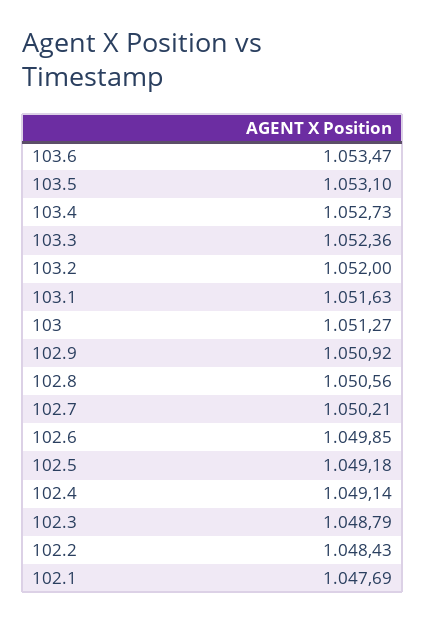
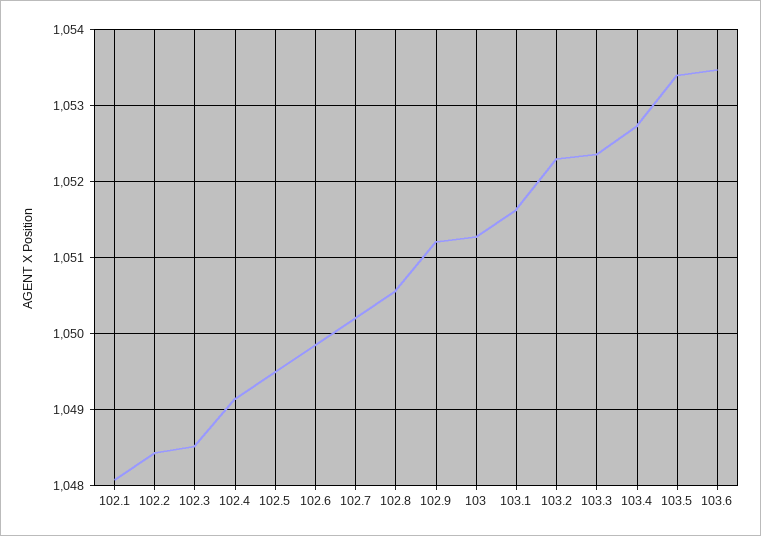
103.5: 1053.1 -> 1053.4
103.2: 1052 -> 1052.3
102.9: 1050.92 -> 1051.2
102.5: 1049.18 -> 1049.5
102.3: 1048.79 -> 1048.5
102.1: 1047.69 -> 1048.1

